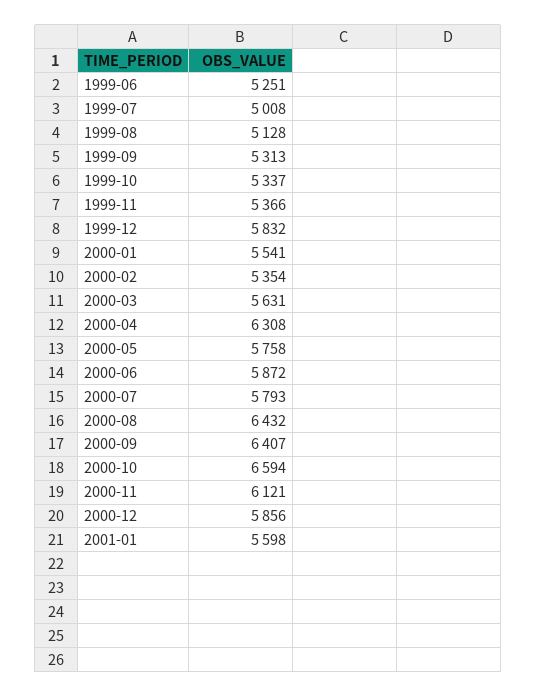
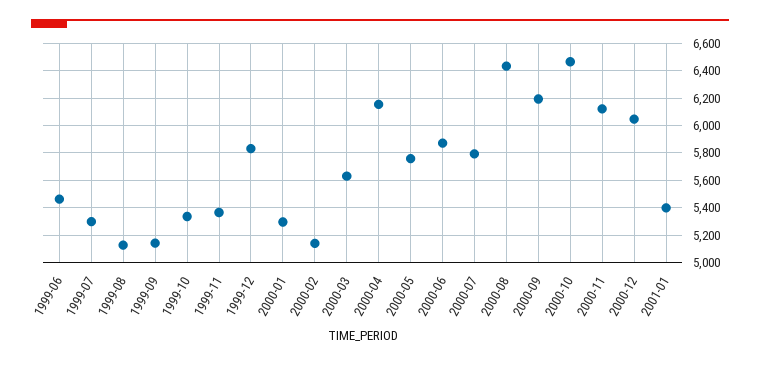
1999-06: 5251 -> 5450
1999-07: 5008 -> 5300
1999-09: 5313 -> 5150
2000-01: 5541 -> 5300
2000-02: 5354 -> 5150
2000-04: 6308 -> 6150
2000-09: 6407 -> 6200
2000-10: 6594 -> 6450
2000-12: 5856 -> 6050
2001-01: 5598 -> 5400

